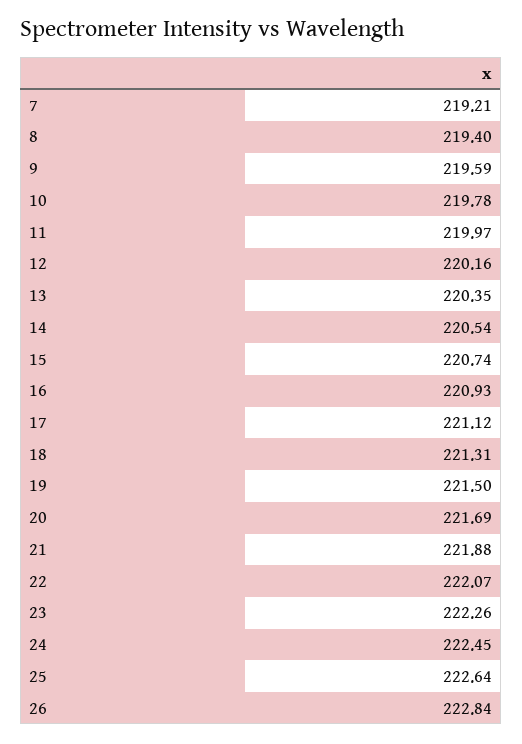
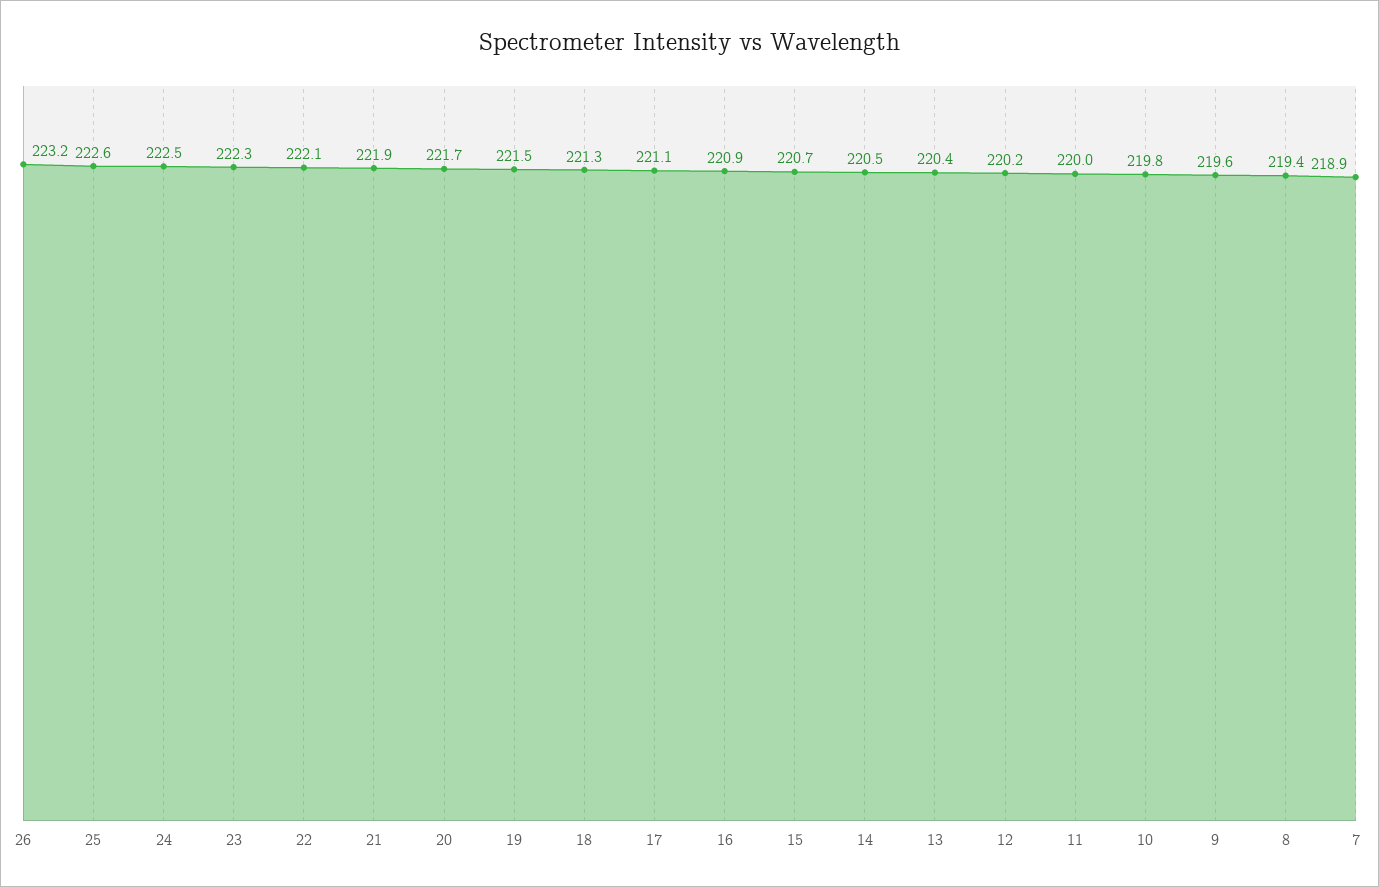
7: 219.21 -> 218.9
26: 222.84 -> 223.2

